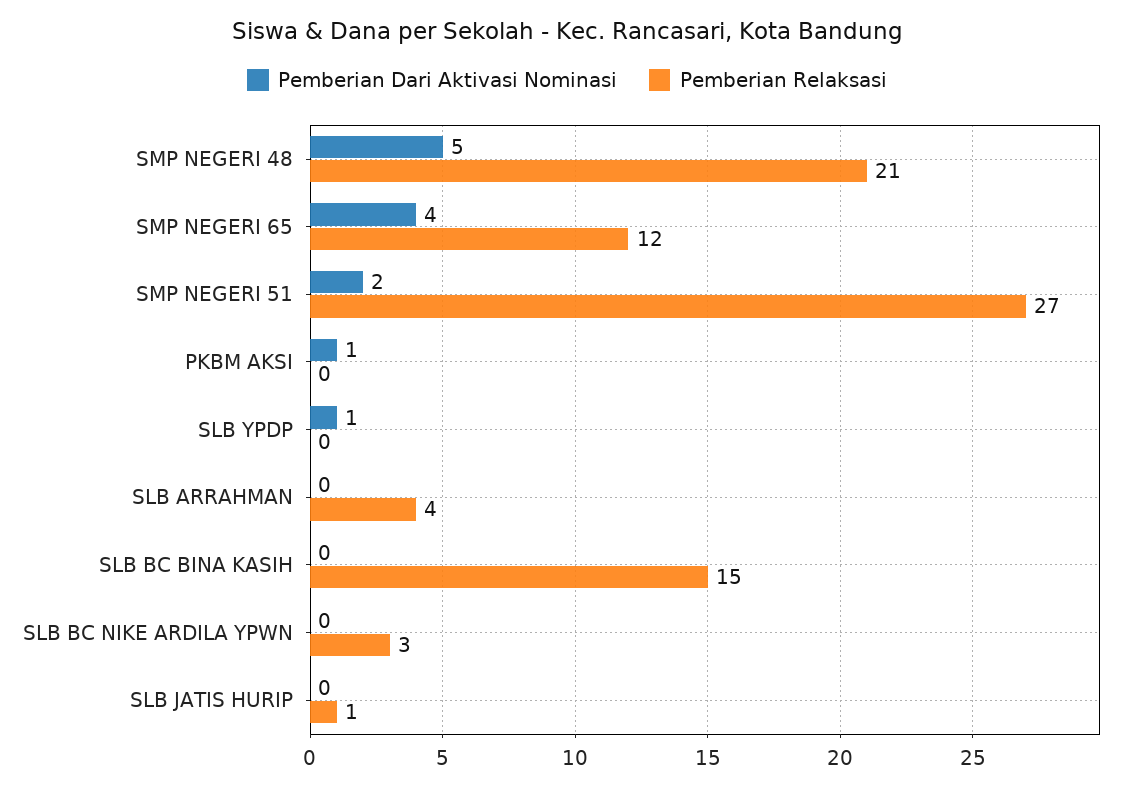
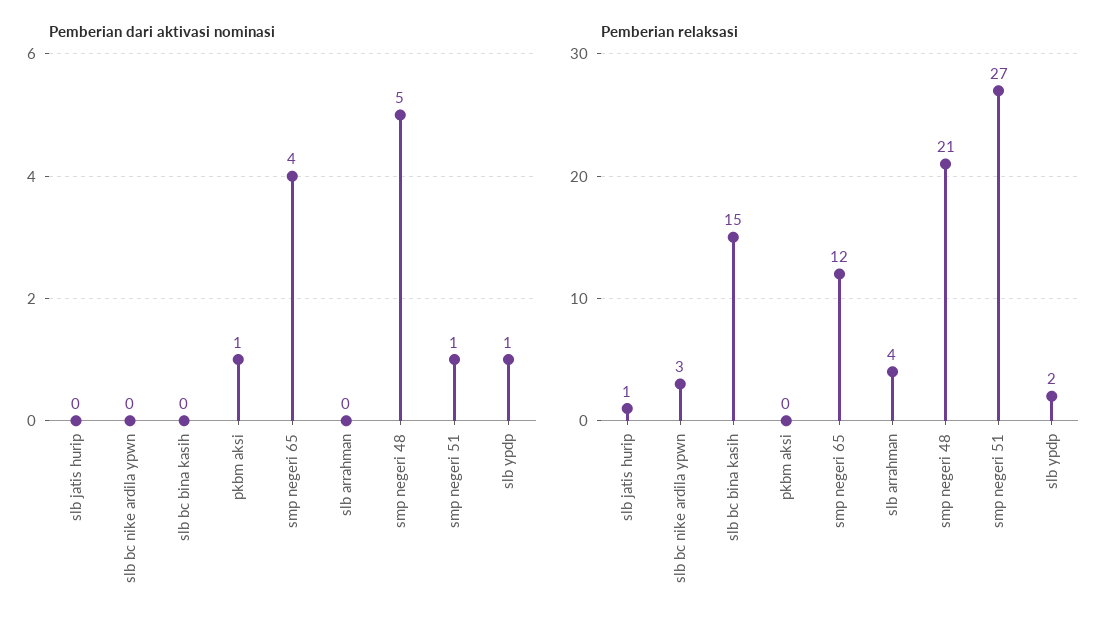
Pemberian Dari Aktivasi Nominasi, SMP NEGERI 51: 2 -> 1
Pemberian Relaksasi, SLB YPDP: 0 -> 2

